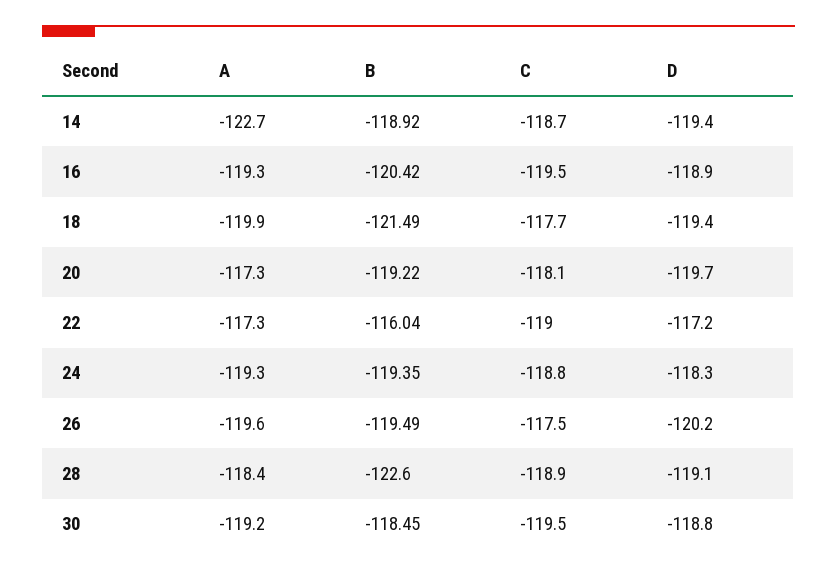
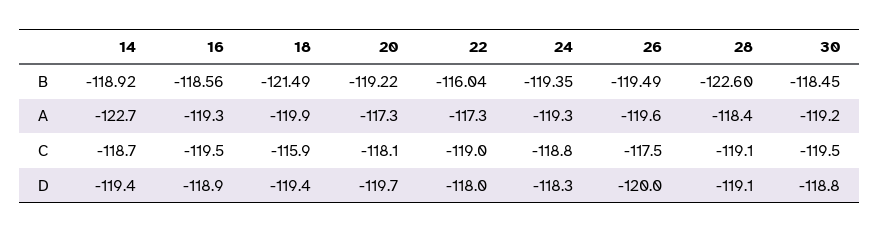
B, 16: -120.42 -> -118.56
C, 18: -117.7 -> -115.9
D, 22: -117.2 -> -118
D, 26: -120.2 -> -120
C, 28: -118.9 -> -119.1

